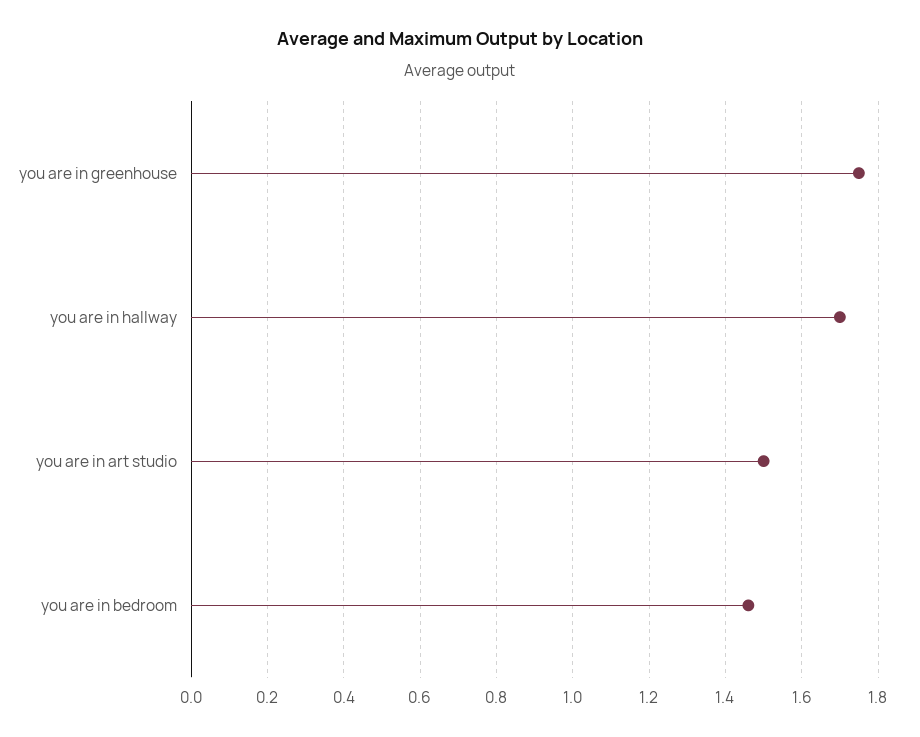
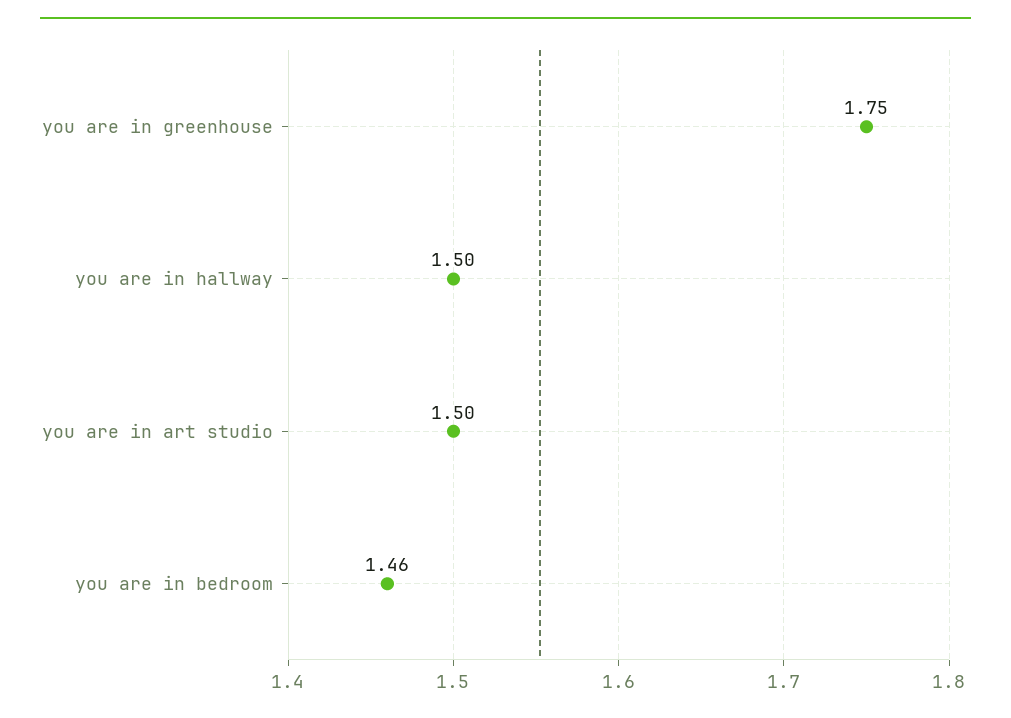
you are in hallway: 1.7 -> 1.5

